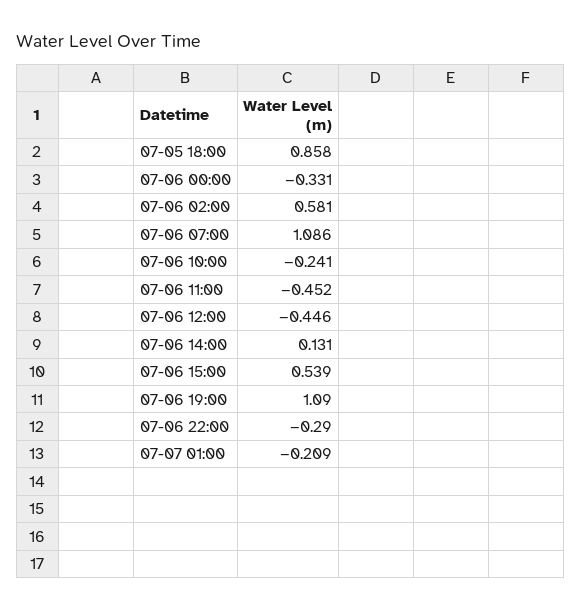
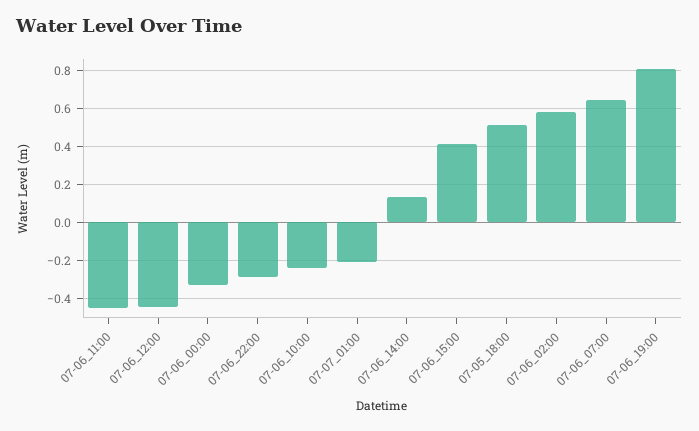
07-05 18:00: 0.858 -> 0.5
07-06 07:00: 1.086 -> 0.65
07-06 15:00: 0.539 -> 0.4
07-06 19:00: 1.09 -> 0.8

